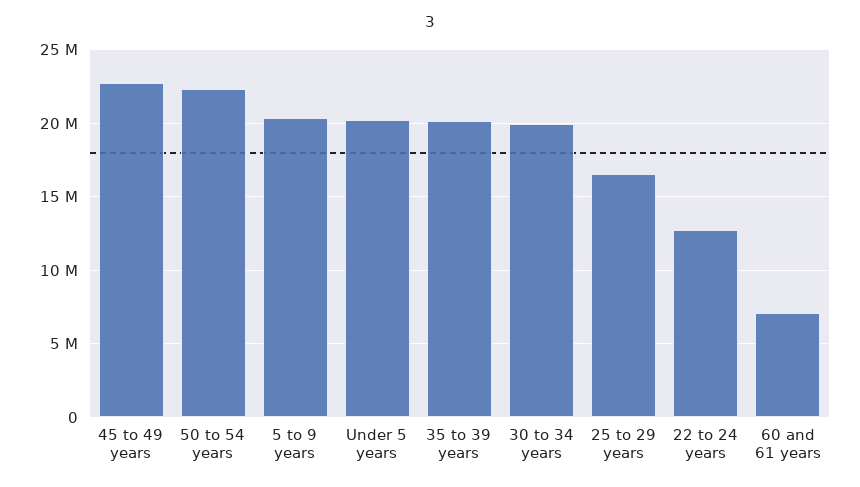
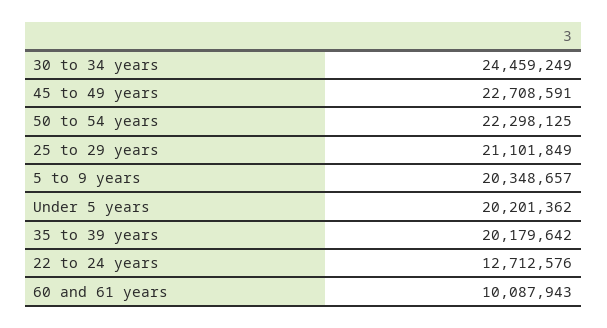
30 to 34 years: 20000000 -> 24459249
25 to 29 years: 16500000 -> 21101849
60 and 61 years: 7000000 -> 10087943

